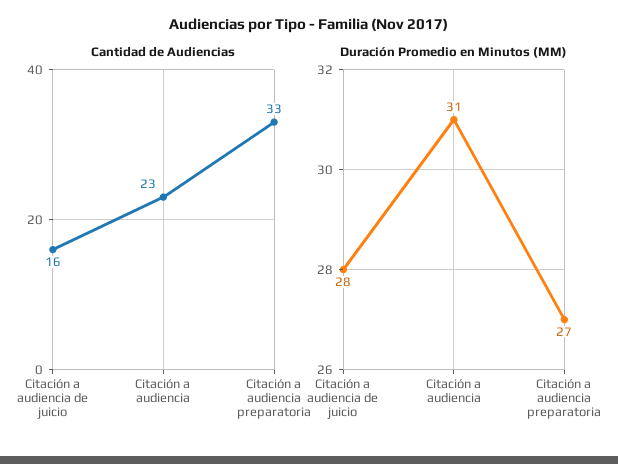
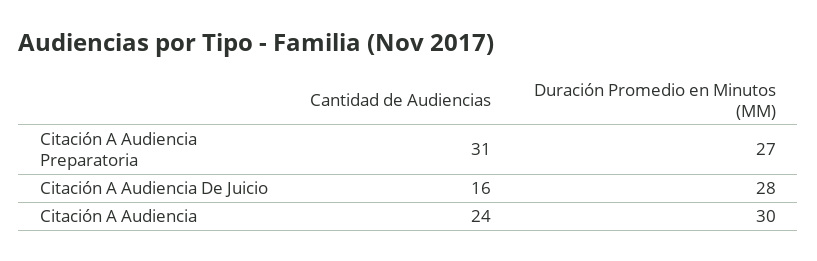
Cantidad de Audiencias, Citación a audiencia: 23 -> 24
Cantidad de Audiencias, Citación a audiencia preparatoria: 33 -> 31
Duración Promedio en Minutos (MM), Citación a audiencia: 31 -> 30

